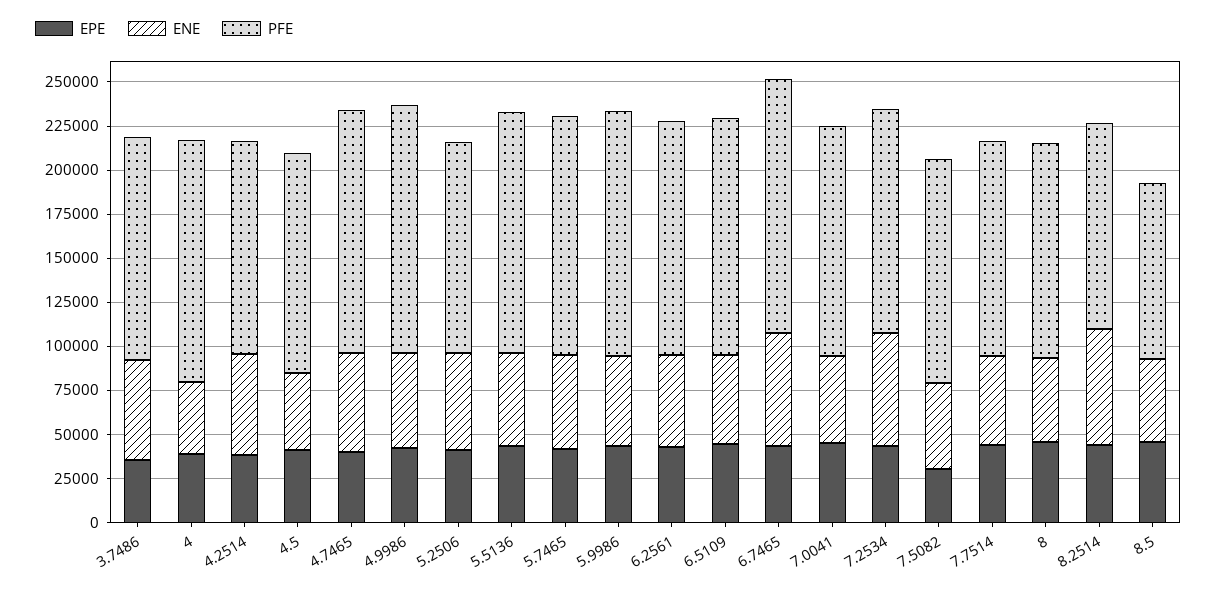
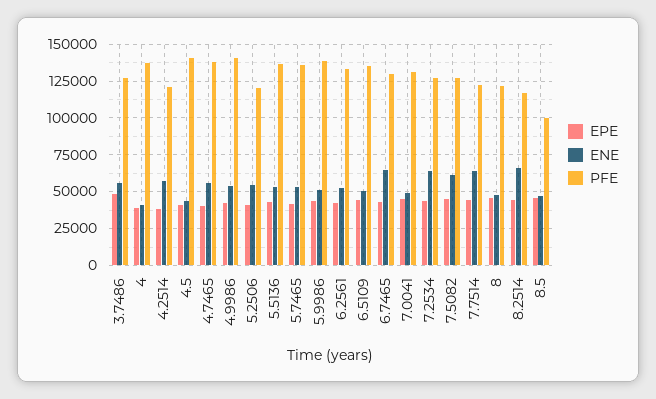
EPE, 3.7486: 35000 -> 50000
PFE, 4.5: 125000 -> 140000
PFE, 6.7465: 145000 -> 130000
EPE, 7.5082: 30000 -> 45000
ENE, 7.5082: 50000 -> 60000
ENE, 7.7514: 50000 -> 65000

